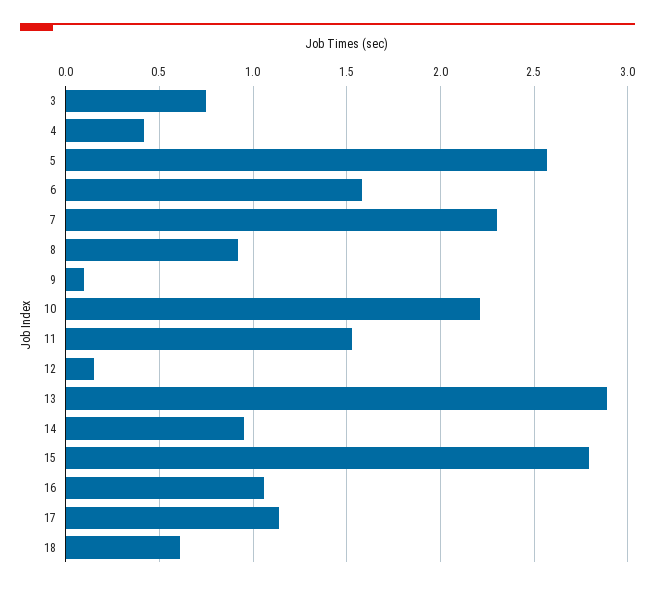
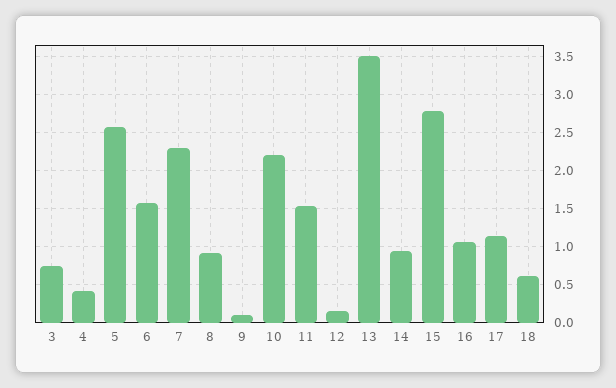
13: 2.9 -> 3.5

